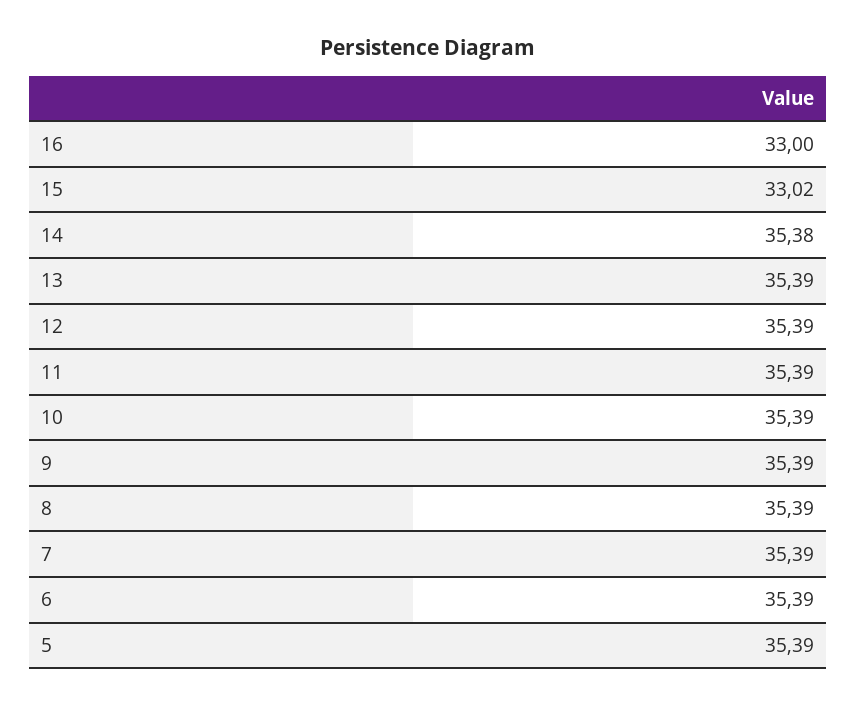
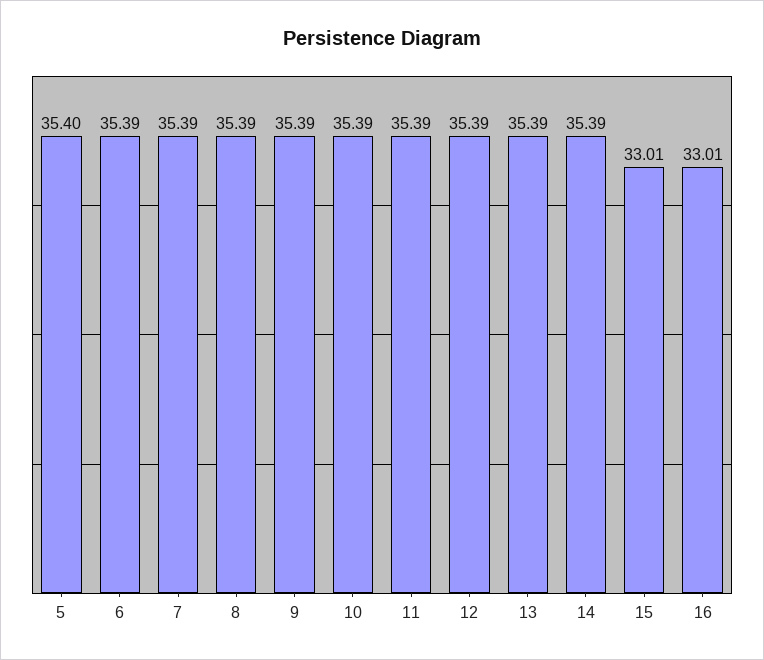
16: 33 -> 33.01
15: 33.02 -> 33.01
14: 35.38 -> 35.39
5: 35.39 -> 35.4

